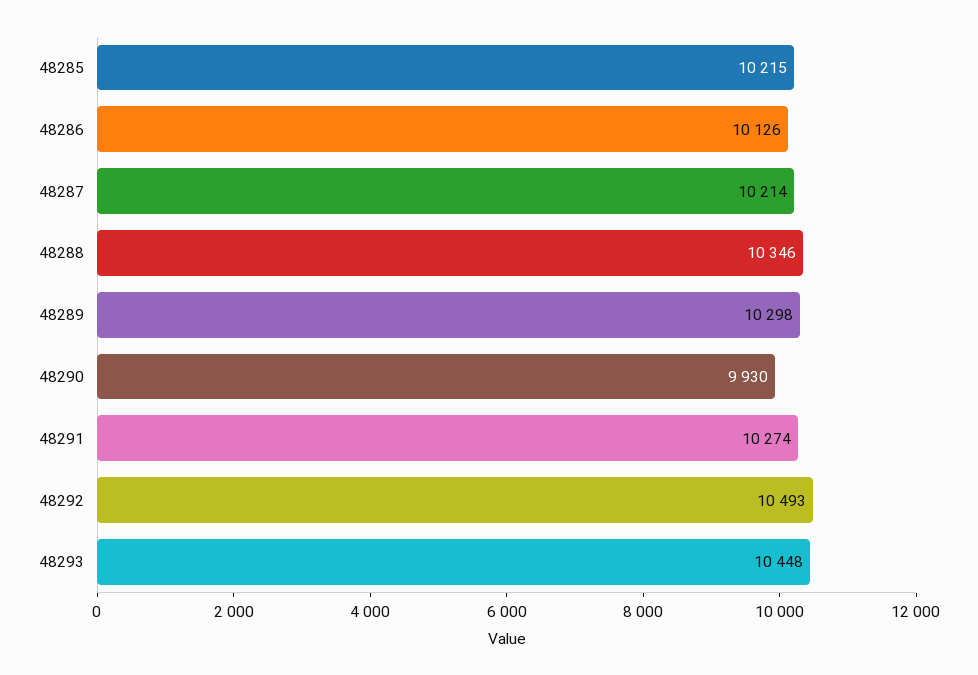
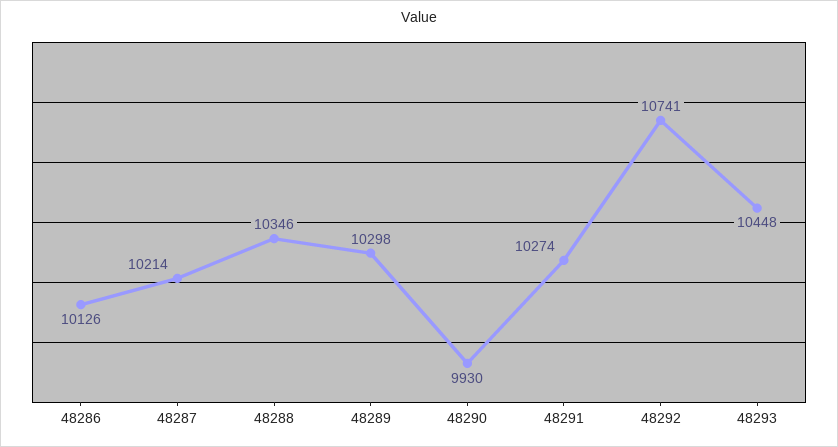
48285: 10215 -> none
48292: 10493 -> 10741

